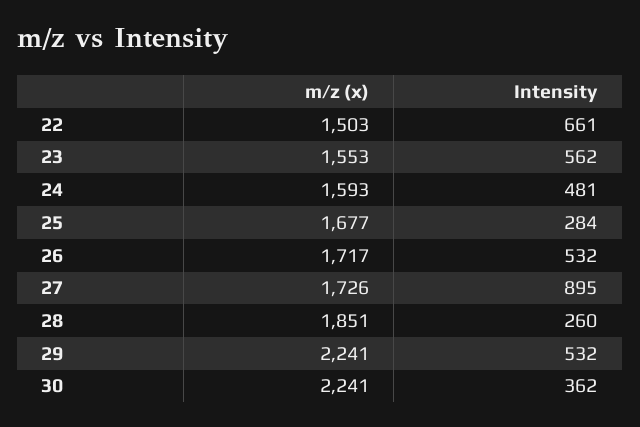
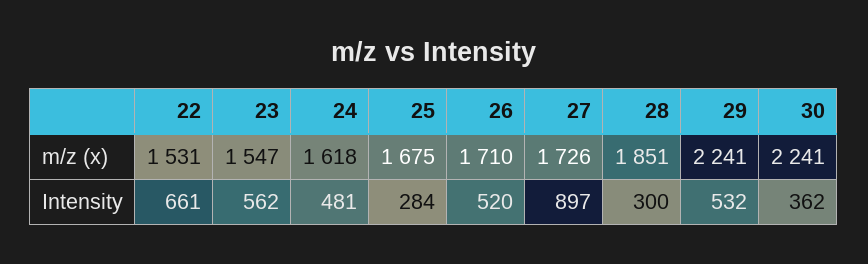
m/z (x), 22: 1503 -> 1531
m/z (x), 23: 1553 -> 1547
m/z (x), 24: 1593 -> 1618
m/z (x), 25: 1677 -> 1675
m/z (x), 26: 1717 -> 1710
Intensity, 26: 532 -> 520
Intensity, 27: 895 -> 897
Intensity, 28: 260 -> 300

